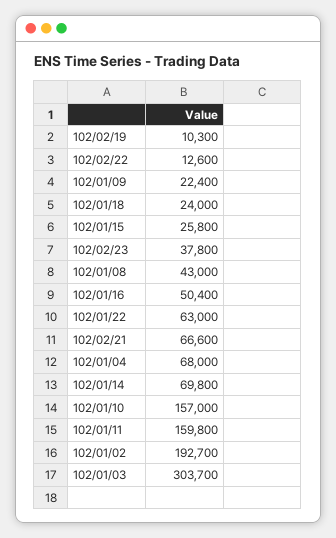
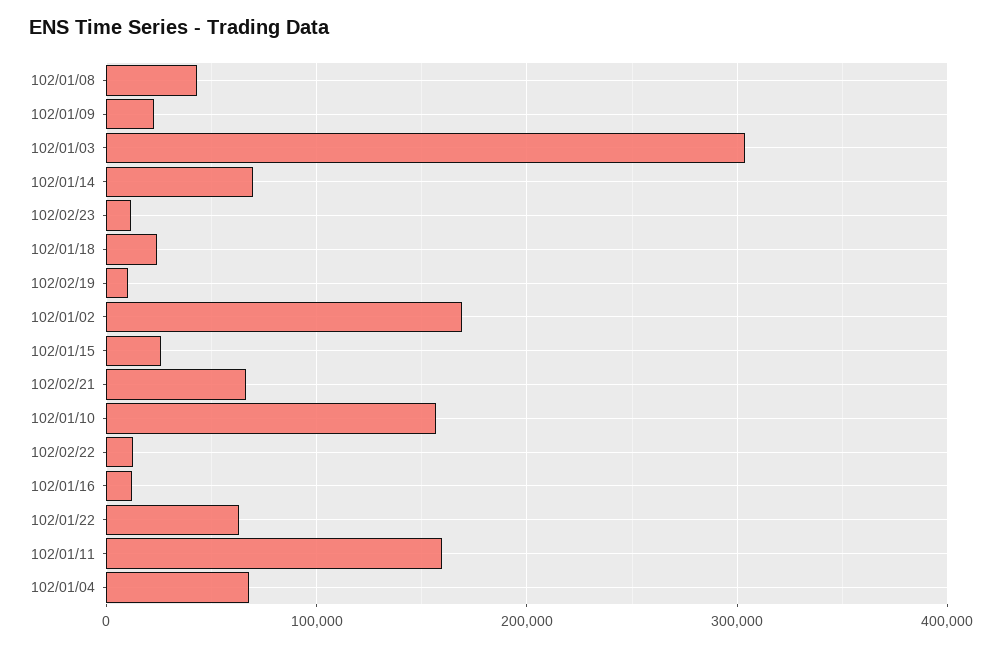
102/02/23: 37800 -> 10000
102/01/16: 50400 -> 10000
102/01/02: 192700 -> 170000

